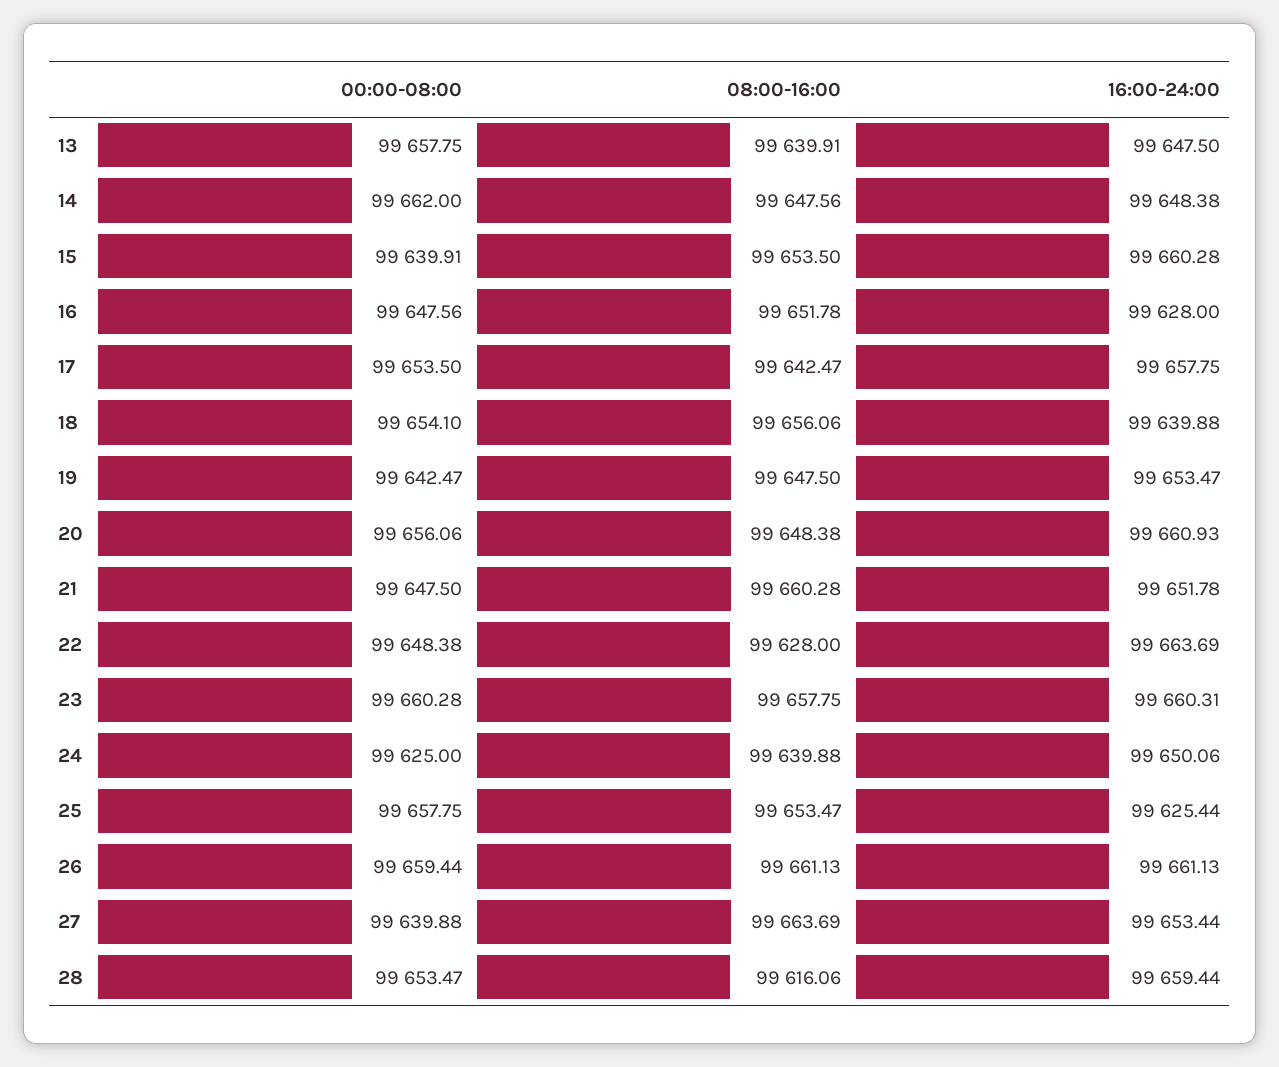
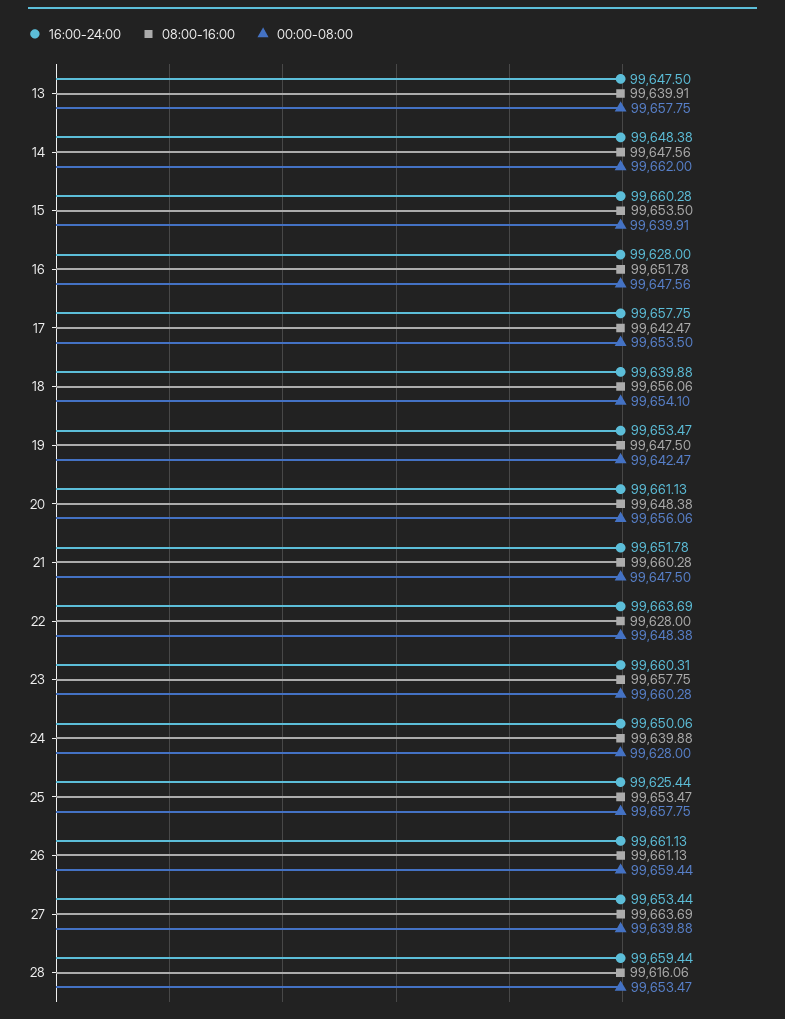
16:00-24:00, 20: 99660.93 -> 99661.13
00:00-08:00, 24: 99625 -> 99628

